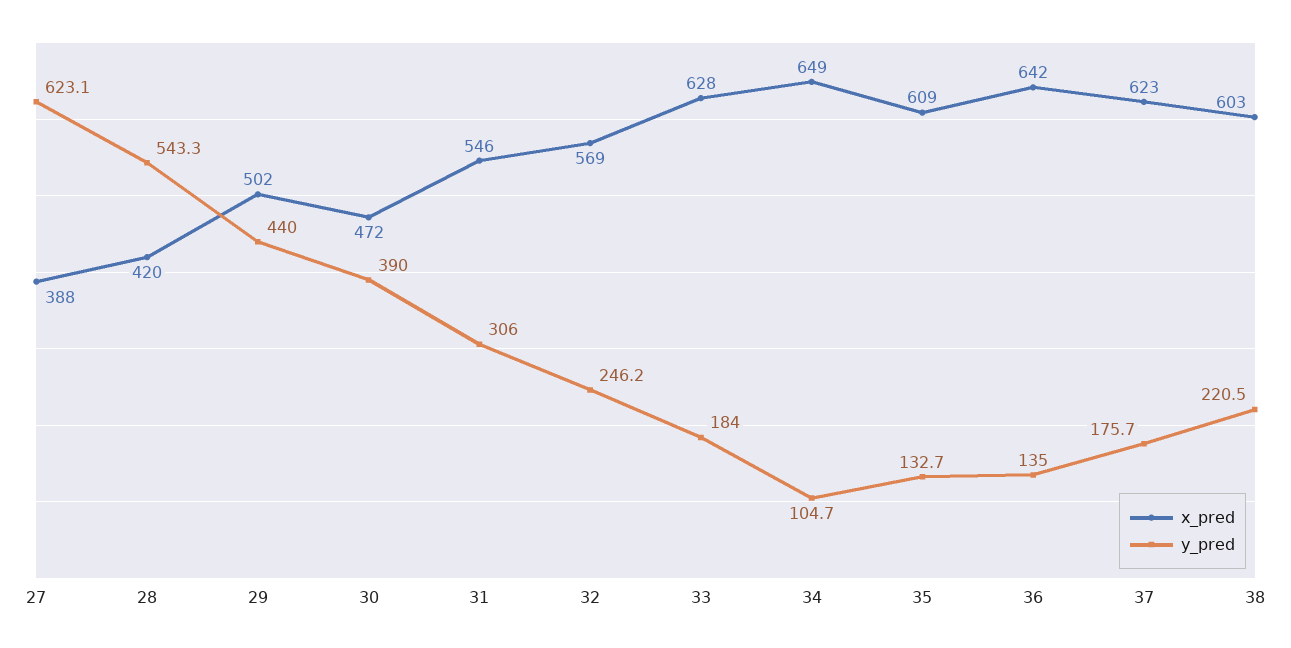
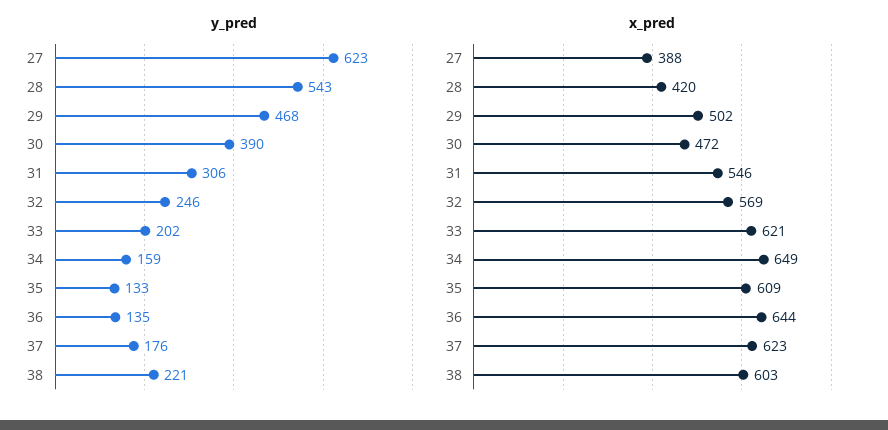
y_pred, 29: 440 -> 468
x_pred, 33: 628 -> 621
y_pred, 33: 184 -> 202
y_pred, 34: 104.7 -> 159
x_pred, 36: 642 -> 644

